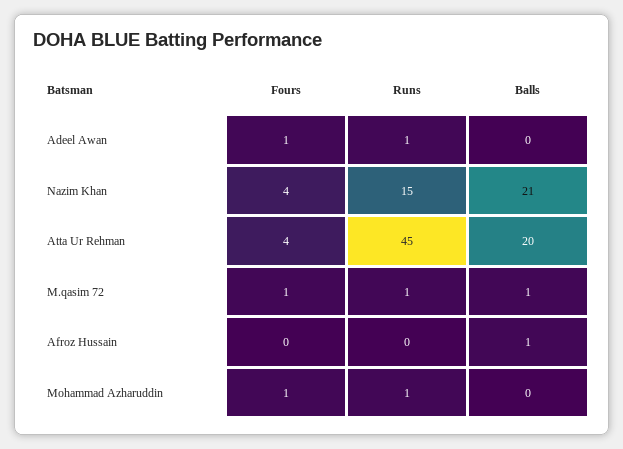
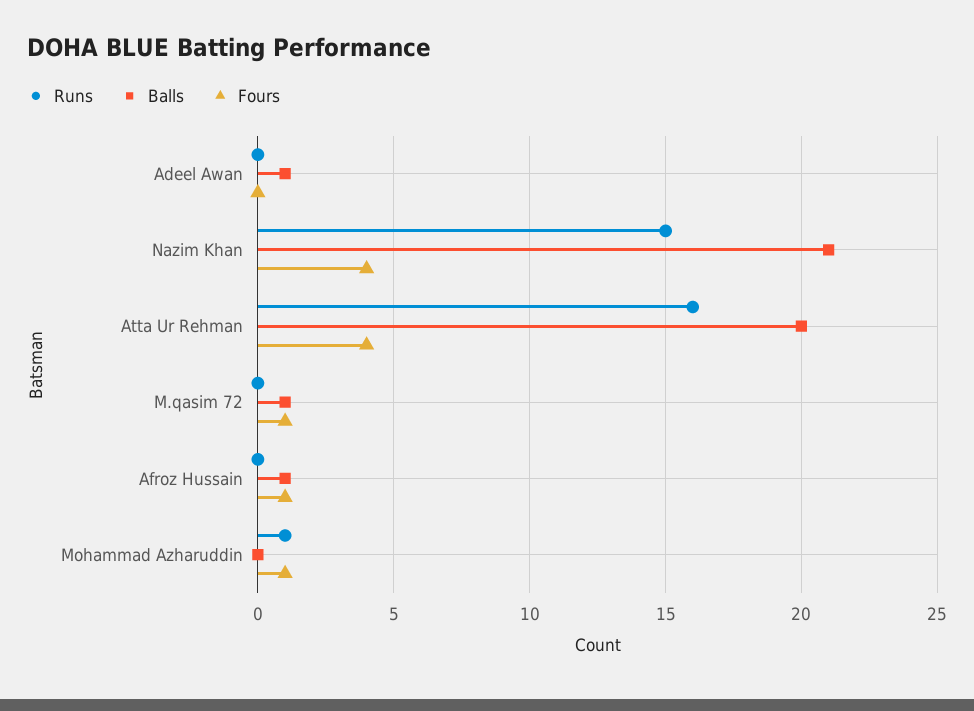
Fours, Adeel Awan: 1 -> 0
Runs, Adeel Awan: 1 -> 0
Balls, Adeel Awan: 0 -> 1
Runs, Atta Ur Rehman: 45 -> 16
Runs, M.qasim 72: 1 -> 0
Fours, Afroz Hussain: 0 -> 1

